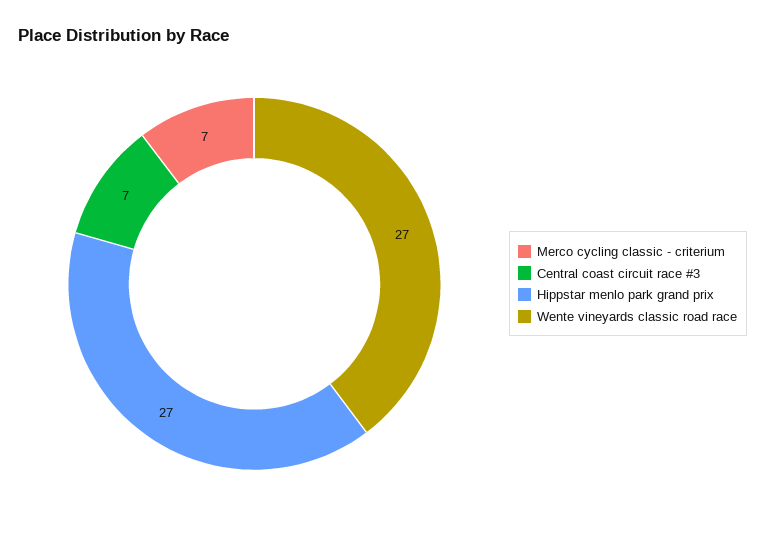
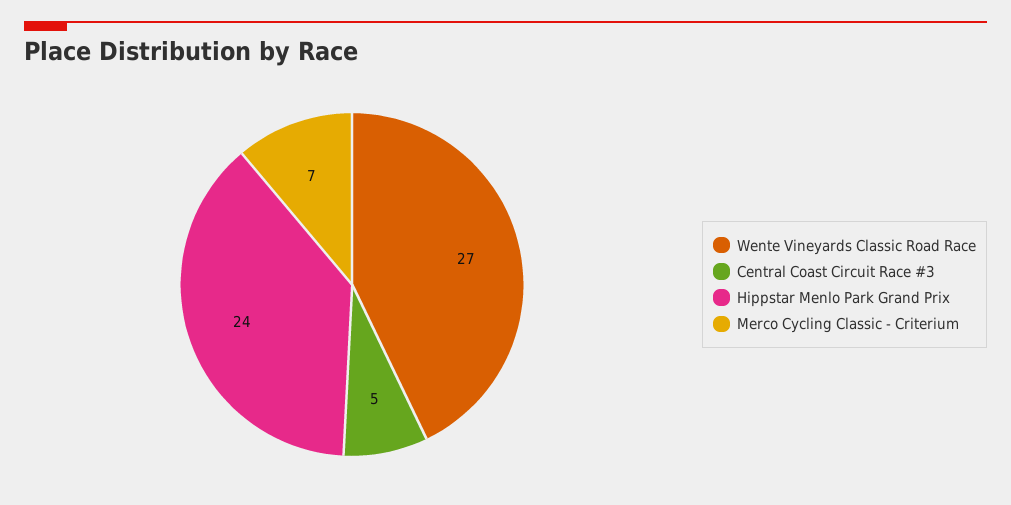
Central coast circuit race #3: 7 -> 5
Hippstar menlo park grand prix: 27 -> 24

